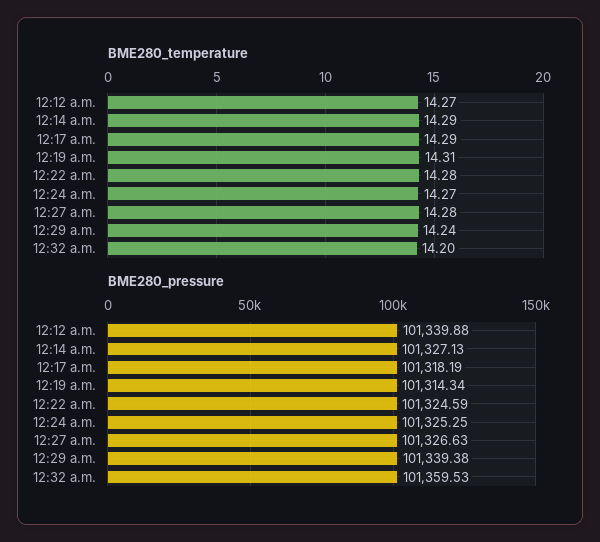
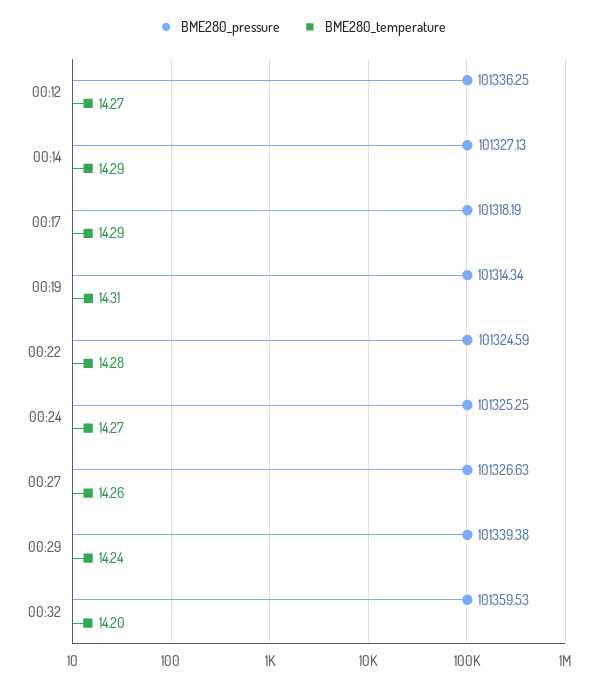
BME280_temperature, 12:27 a.m.: 14.28 -> 14.26
BME280_pressure, 12:12 a.m.: 101339.88 -> 101336.25

